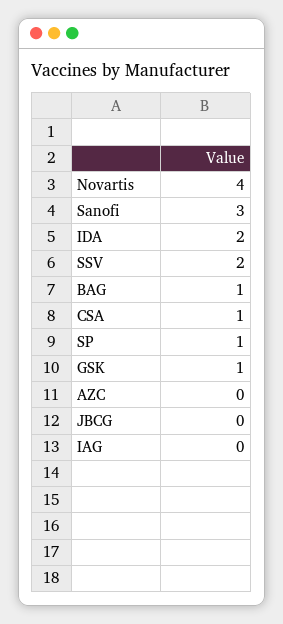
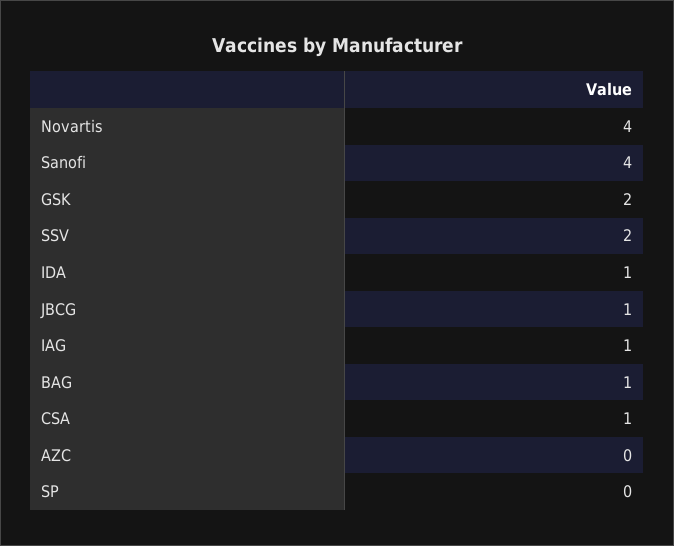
Sanofi: 3 -> 4
IDA: 2 -> 1
SP: 1 -> 0
GSK: 1 -> 2
JBCG: 0 -> 1
IAG: 0 -> 1

